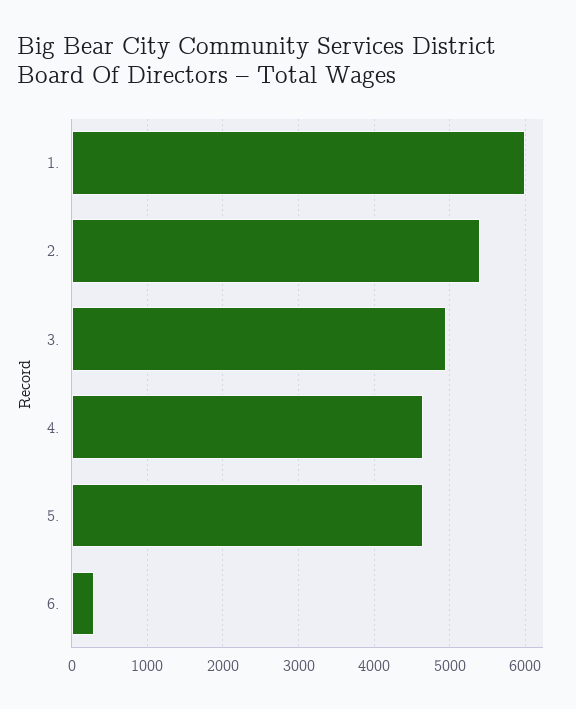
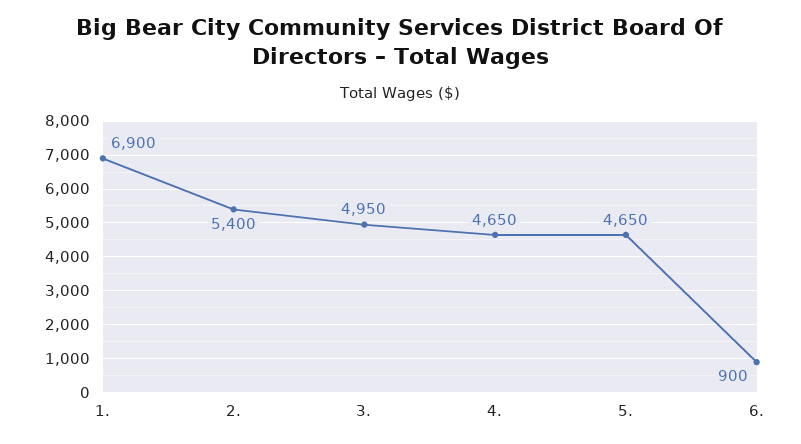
1.: 6000 -> 6900
6.: 300 -> 900

